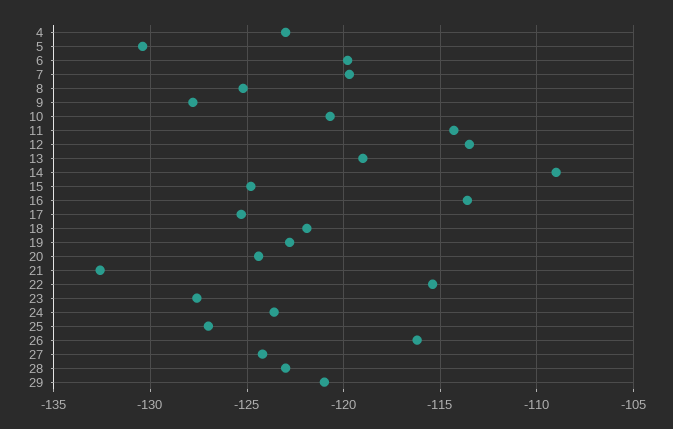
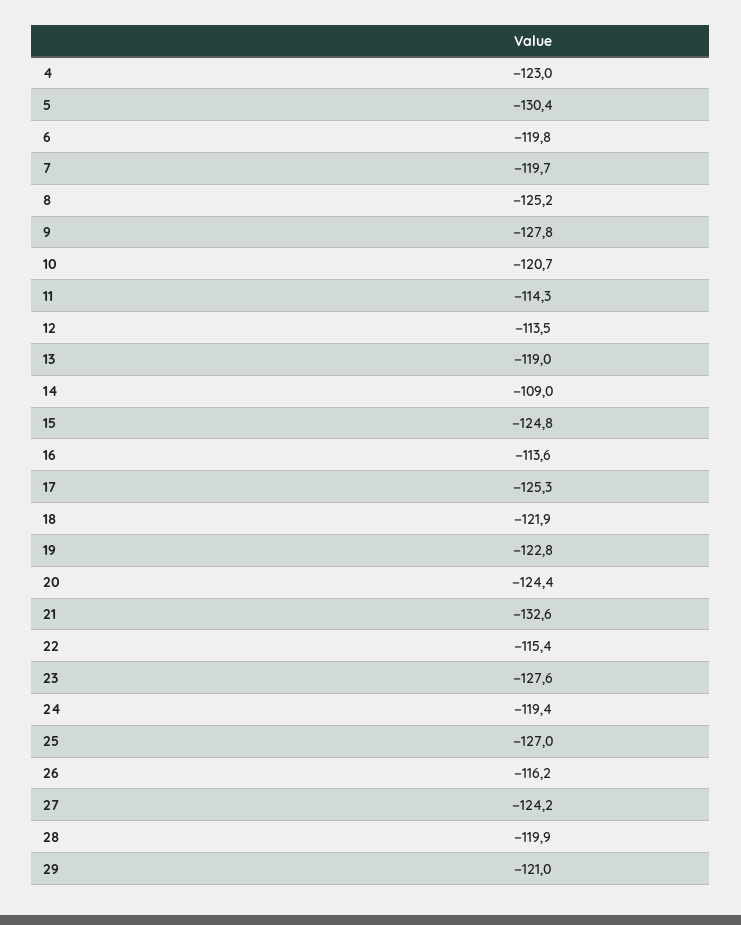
24: -123.5 -> -119.4
28: -123 -> -119.9

